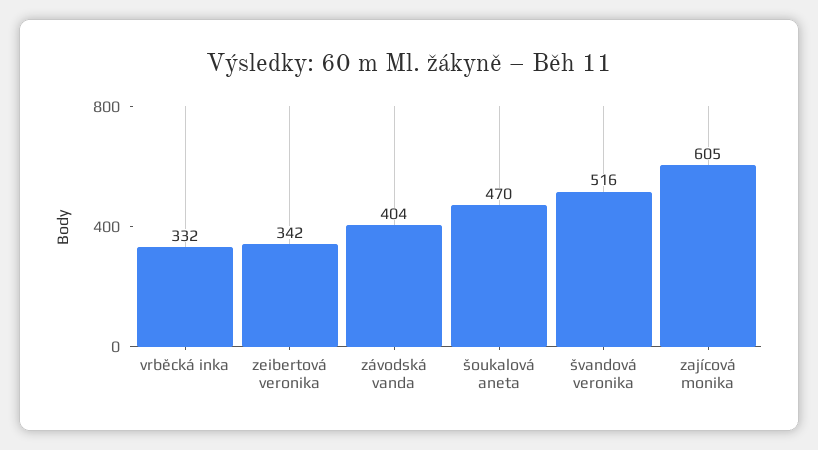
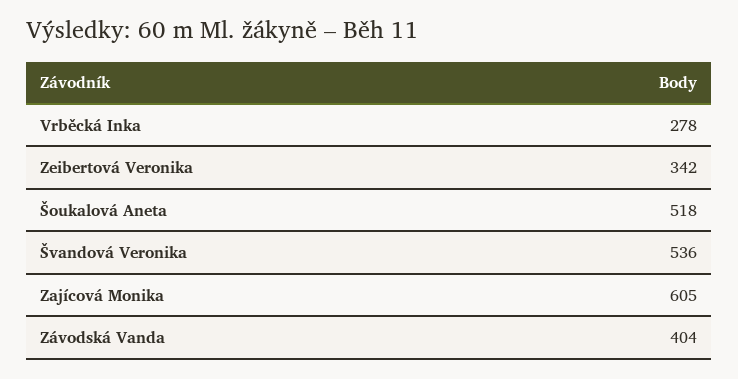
vrběcká inka: 332 -> 278
šoukalová aneta: 470 -> 518
švandová veronika: 516 -> 536

